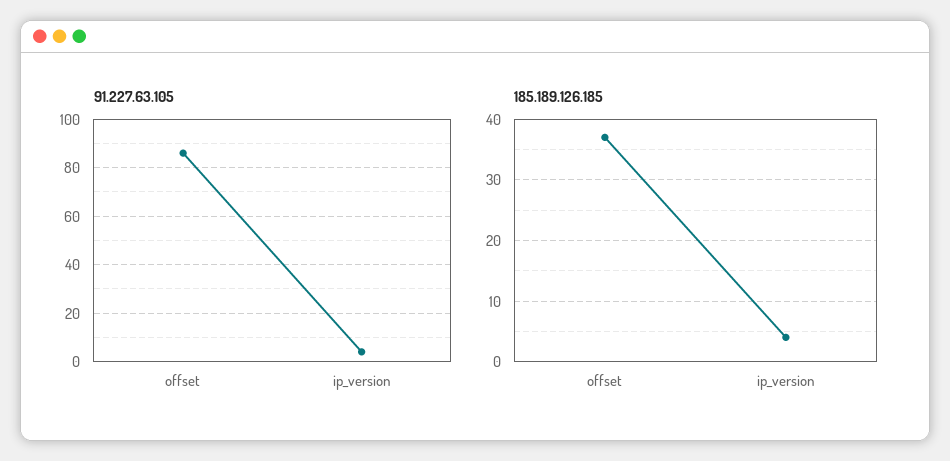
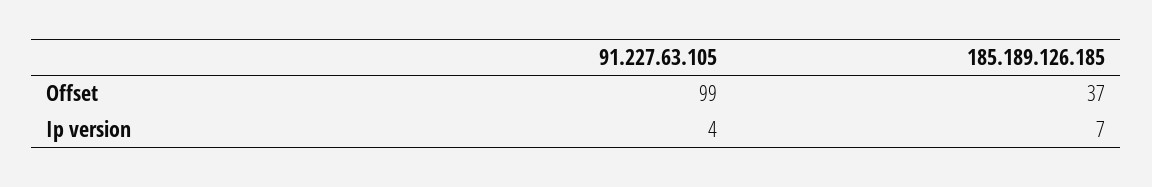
91.227.63.105, offset: 85 -> 99
185.189.126.185, ip_version: 4 -> 7

